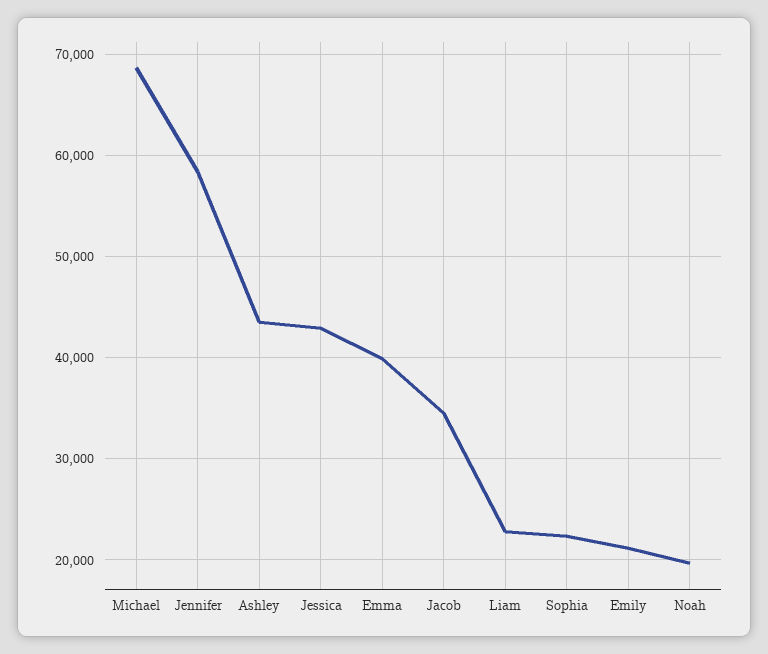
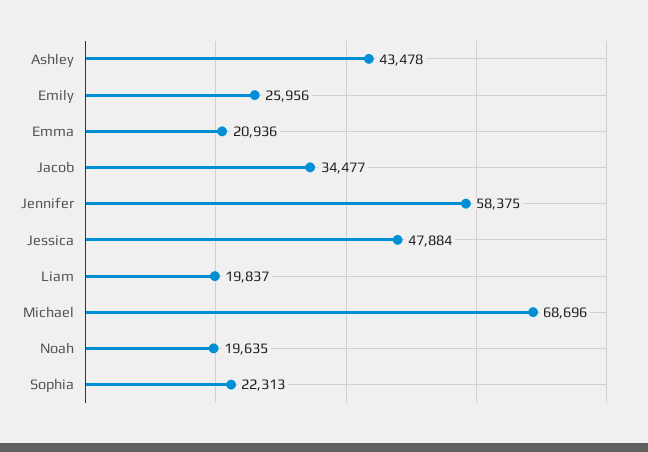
Jessica: 43000 -> 47884
Emma: 40000 -> 20936
Liam: 23000 -> 19837
Emily: 21000 -> 25956

